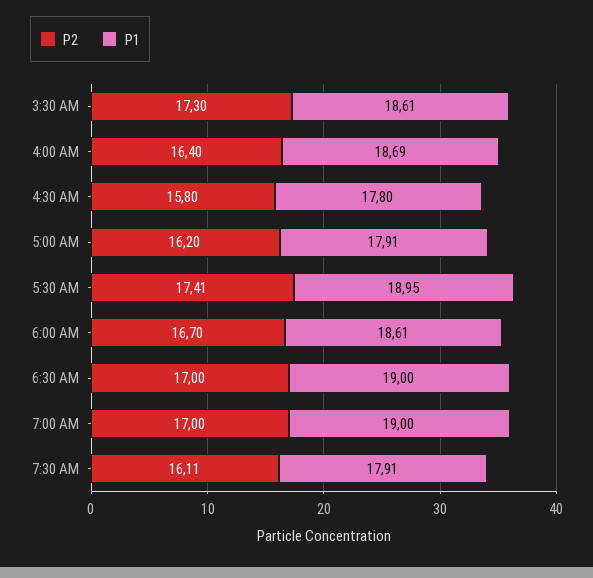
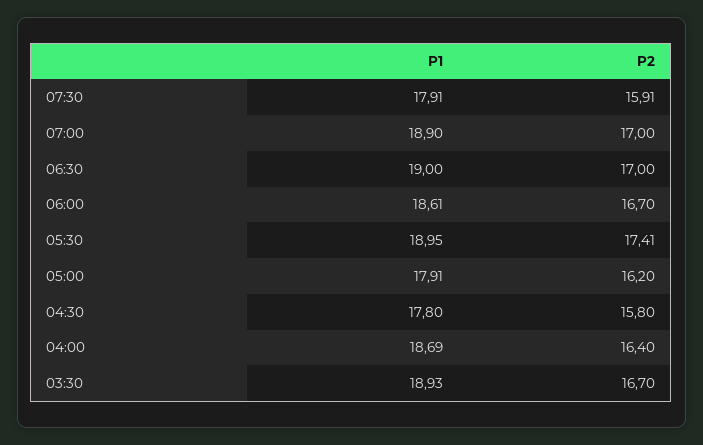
P2, 3:30 AM: 17.3 -> 16.7
P1, 3:30 AM: 18.61 -> 18.93
P1, 7:00 AM: 19 -> 18.9
P2, 7:30 AM: 16.11 -> 15.91

